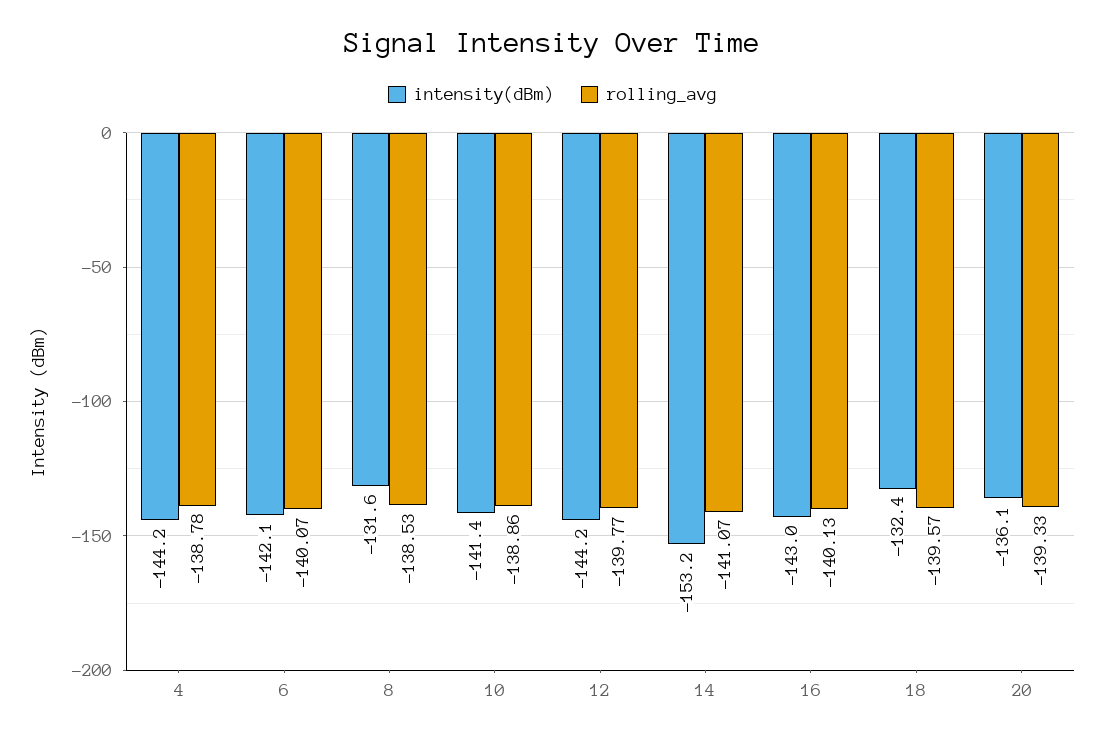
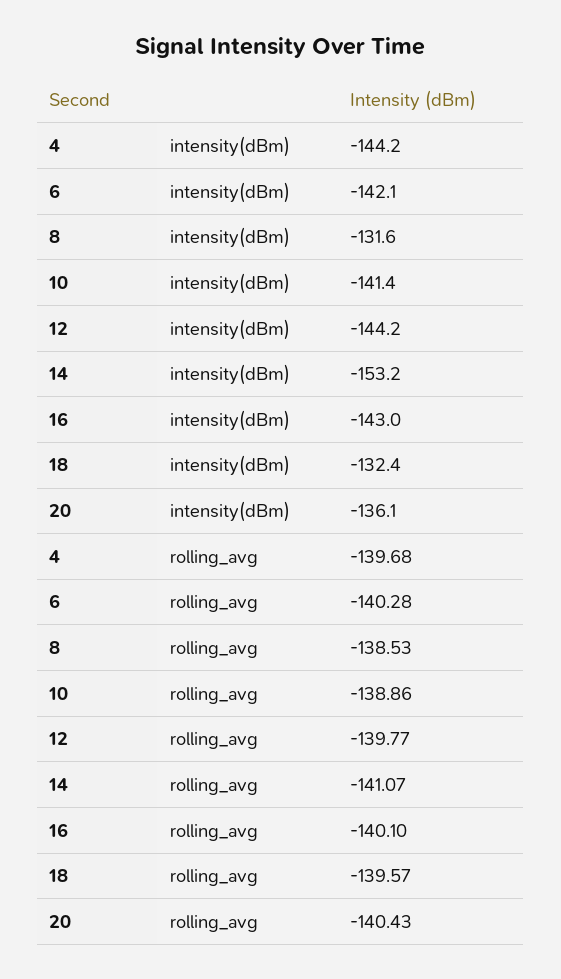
rolling_avg, 4: -138.78 -> -139.68
rolling_avg, 6: -140.07 -> -140.28
rolling_avg, 16: -140.13 -> -140.1
rolling_avg, 20: -139.33 -> -140.43

